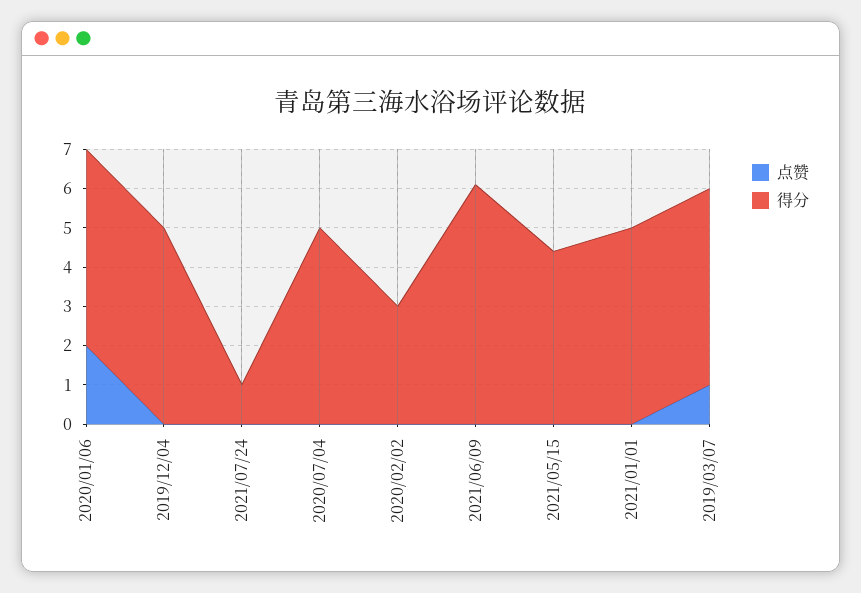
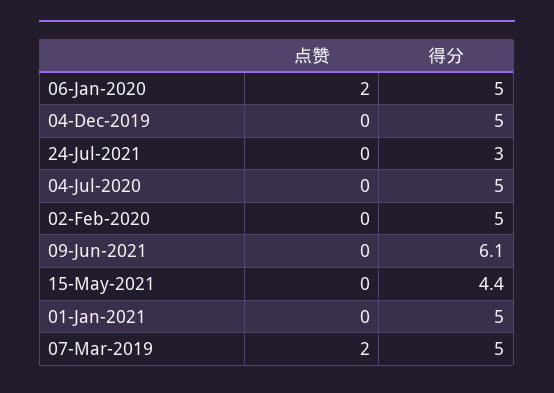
得分, 2021/07/24: 1 -> 3
得分, 2020/02/02: 3 -> 5
点赞, 2019/03/07: 1 -> 2

